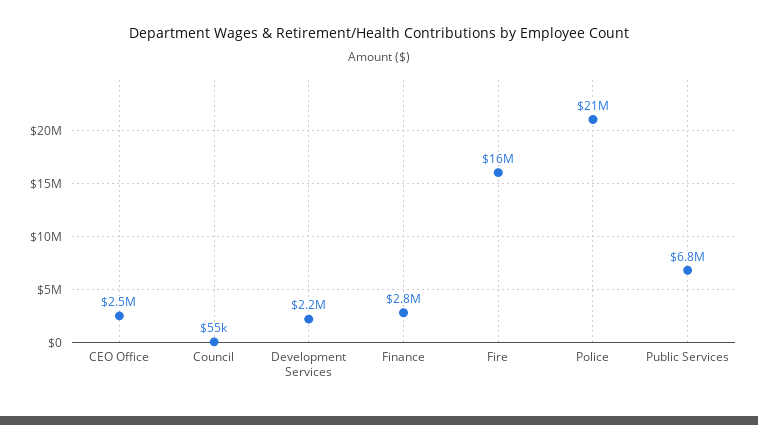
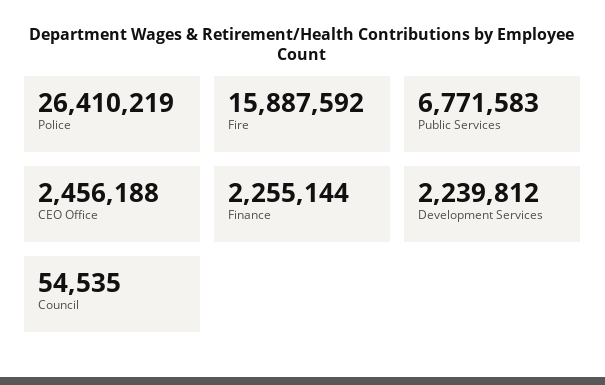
Finance: 2800000 -> 2255144
Police: 21000000 -> 26410219

